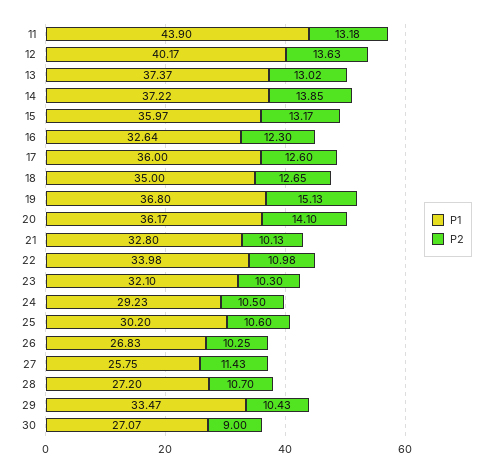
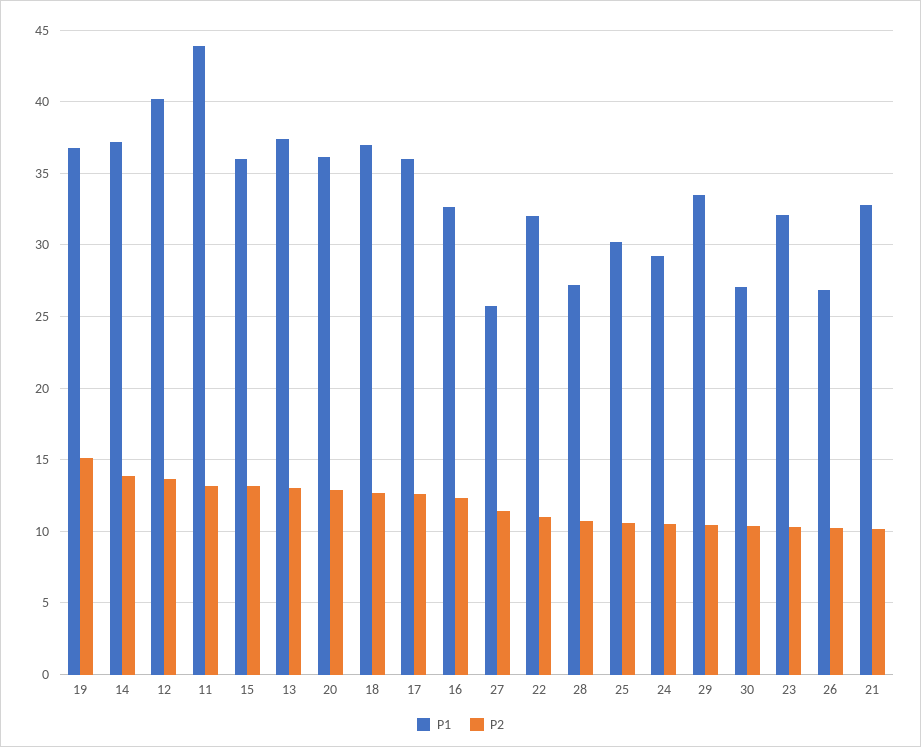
P1, 18: 35 -> 37
P2, 20: 14.1 -> 13
P1, 22: 33.98 -> 32
P2, 30: 9 -> 10.5

